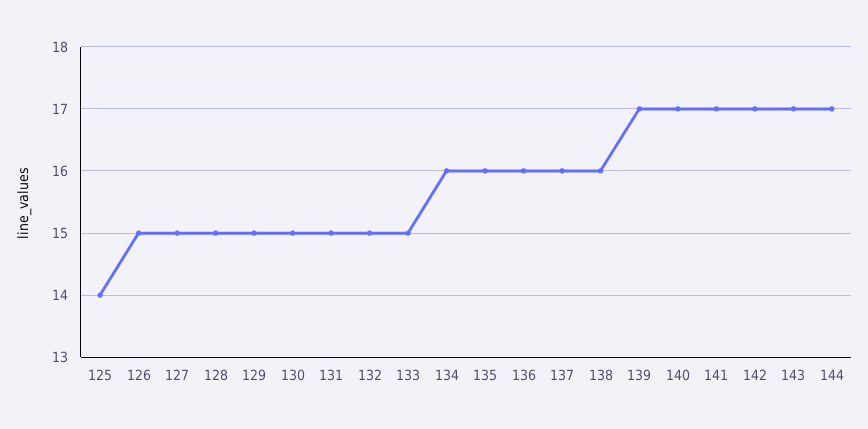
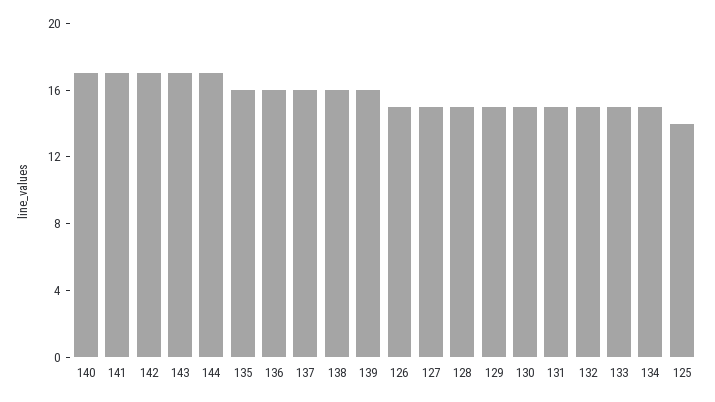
134: 16 -> 15
139: 17 -> 16

